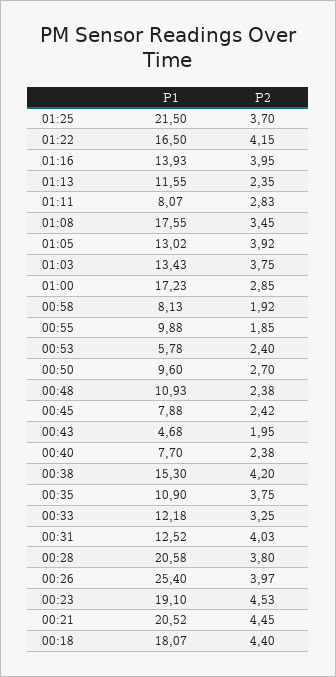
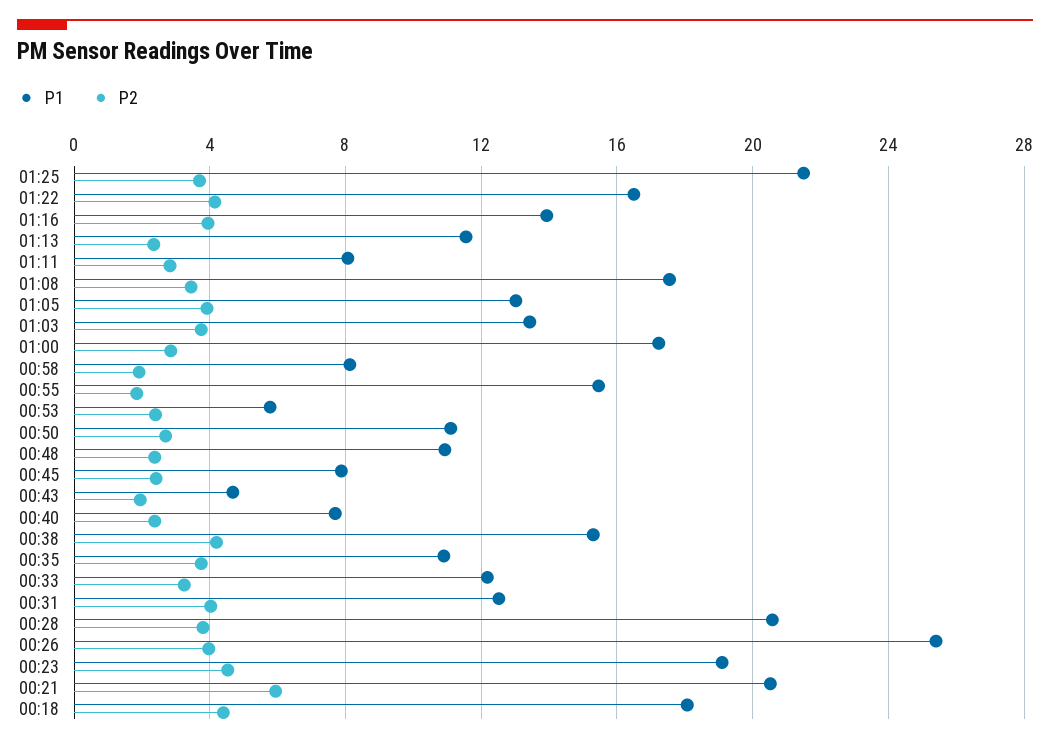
P1, 00:55: 9.88 -> 15.5
P1, 00:50: 9.6 -> 11
P2, 00:21: 4.45 -> 6

